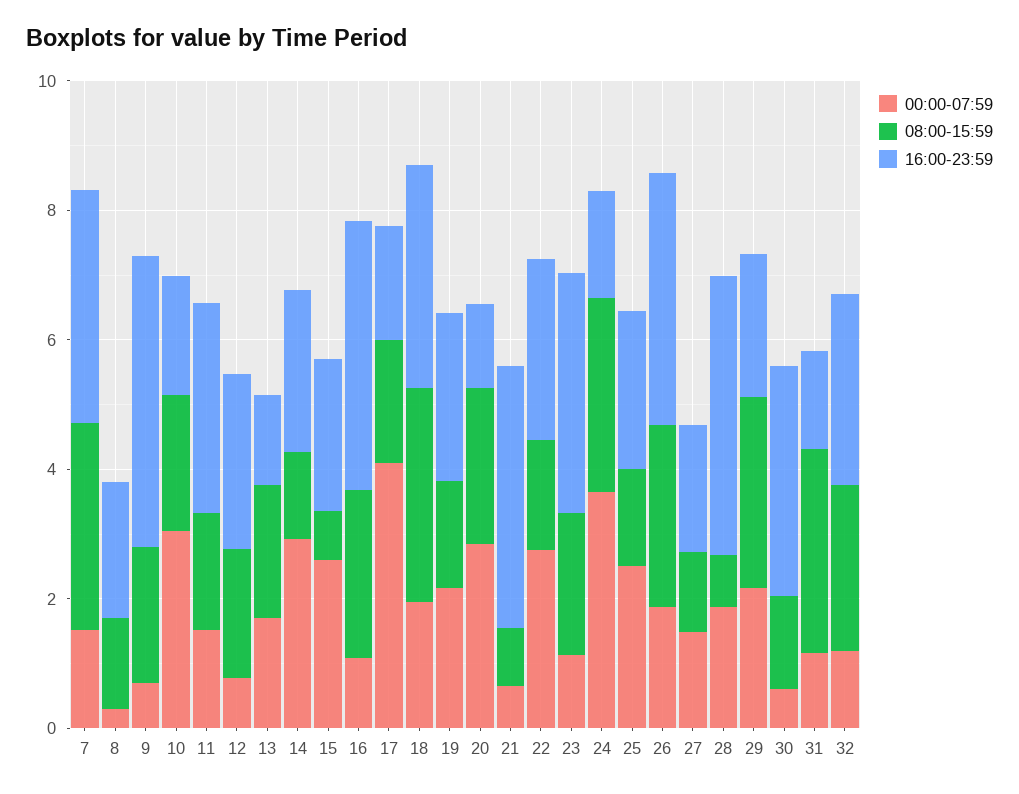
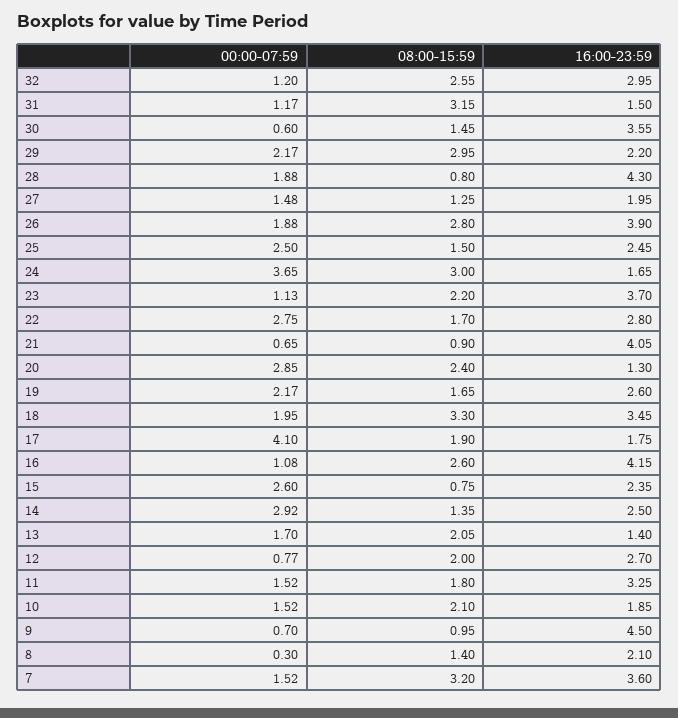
08:00-15:59, 9: 2 -> 0.95
00:00-07:59, 10: 3 -> 1.52

